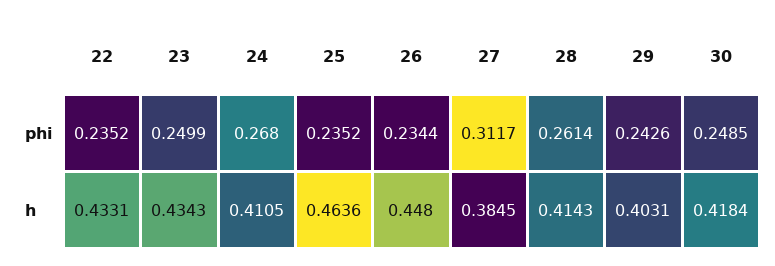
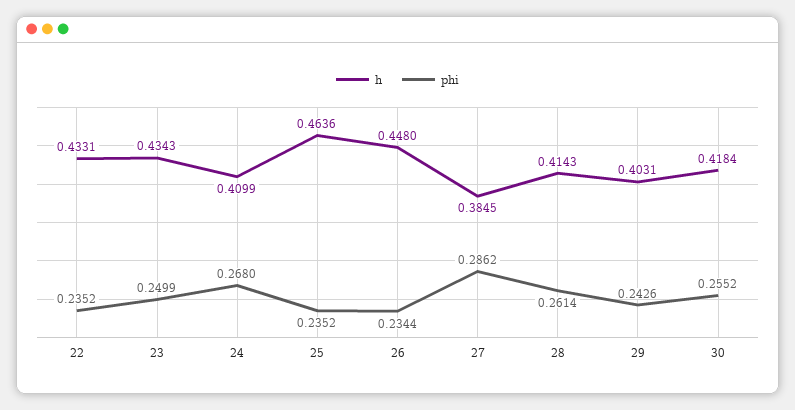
phi, 27: 0.3117 -> 0.2862
phi, 30: 0.2485 -> 0.2552
h, 24: 0.4105 -> 0.4099

